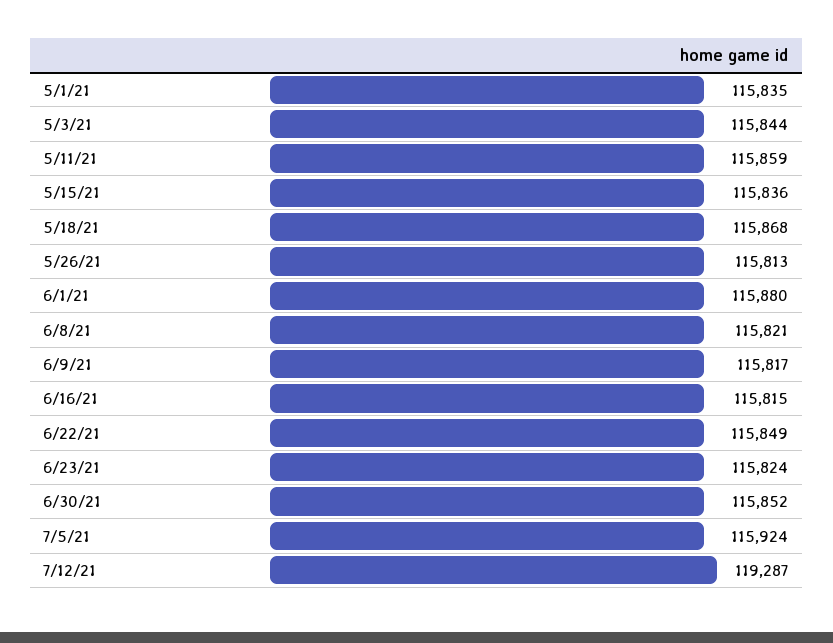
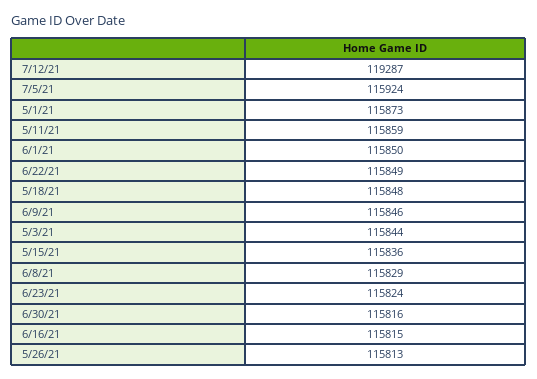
5/1/21: 115835 -> 115873
5/18/21: 115868 -> 115848
6/1/21: 115880 -> 115850
6/8/21: 115821 -> 115829
6/9/21: 115817 -> 115846
6/30/21: 115852 -> 115816

